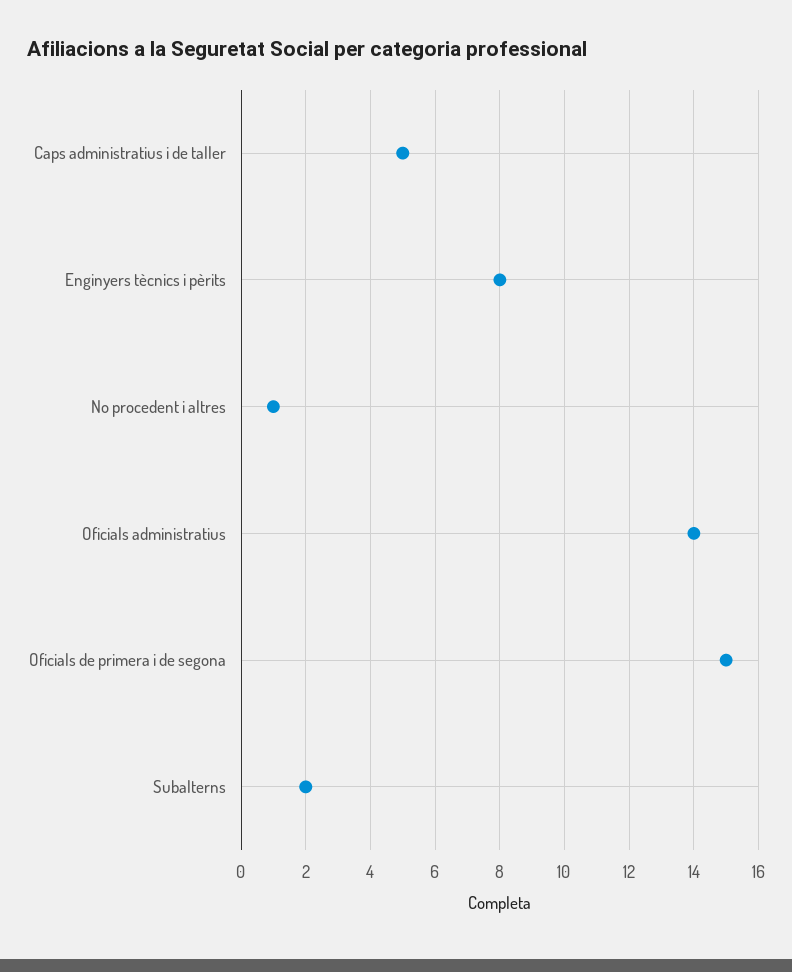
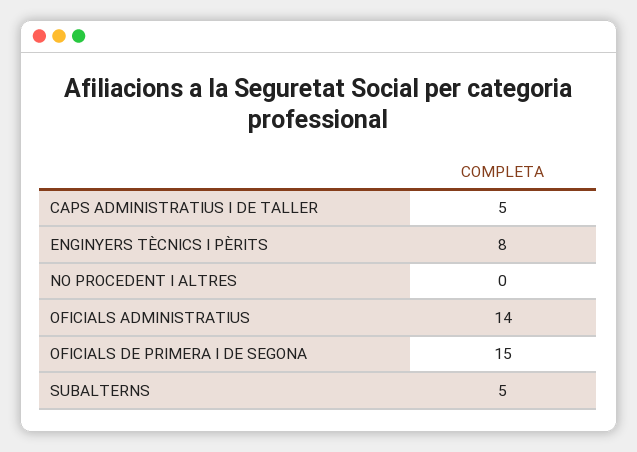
No procedent i altres: 1 -> 0
Subalterns: 2 -> 5

